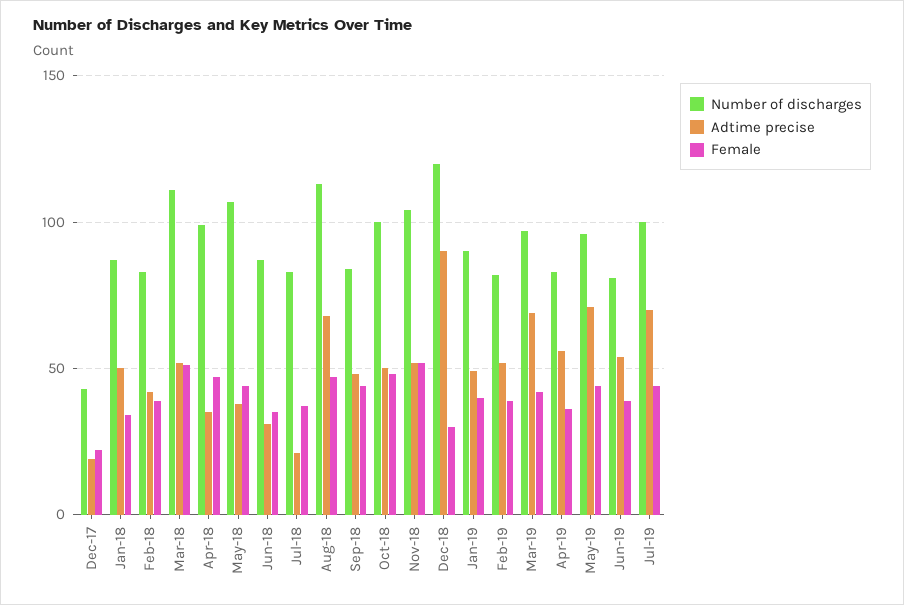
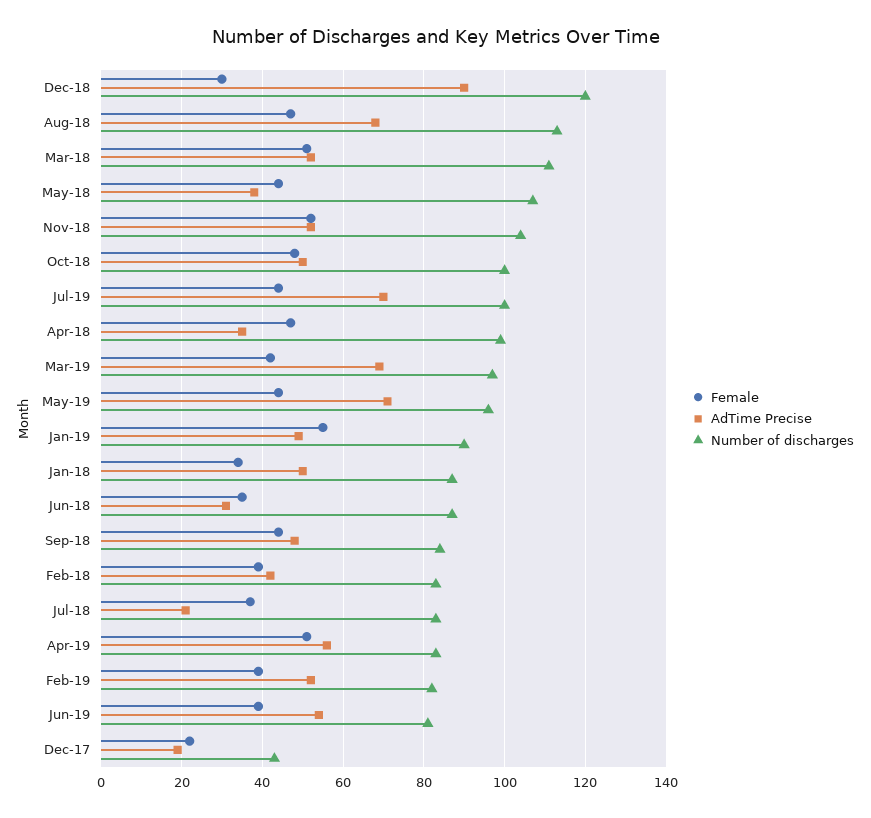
Female, Jan-19: 40 -> 55
Female, Apr-19: 35 -> 50

